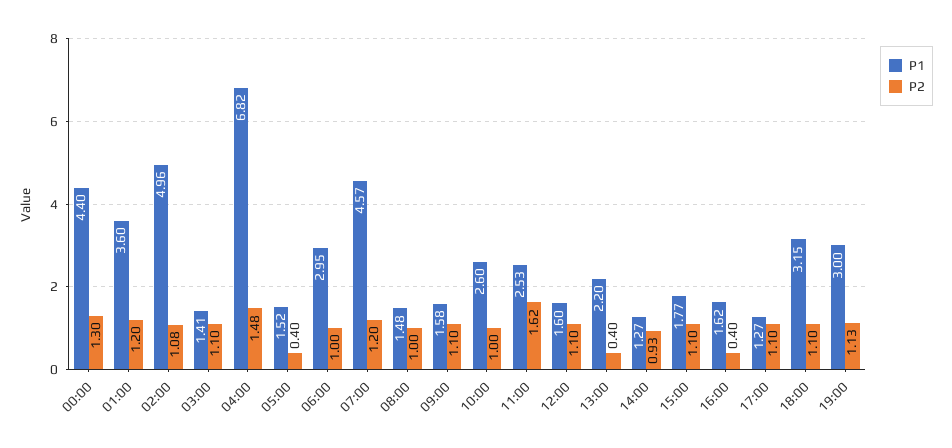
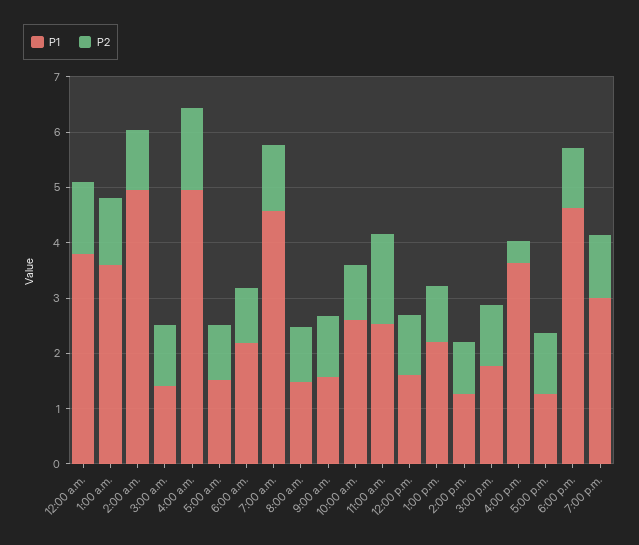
P1, 00:00: 4.4 -> 3.8
P1, 04:00: 6.82 -> 5
P2, 05:00: 0.4 -> 1
P1, 06:00: 2.95 -> 2.2
P2, 13:00: 0.4 -> 1
P1, 16:00: 1.62 -> 3.6
P1, 18:00: 3.15 -> 4.6

